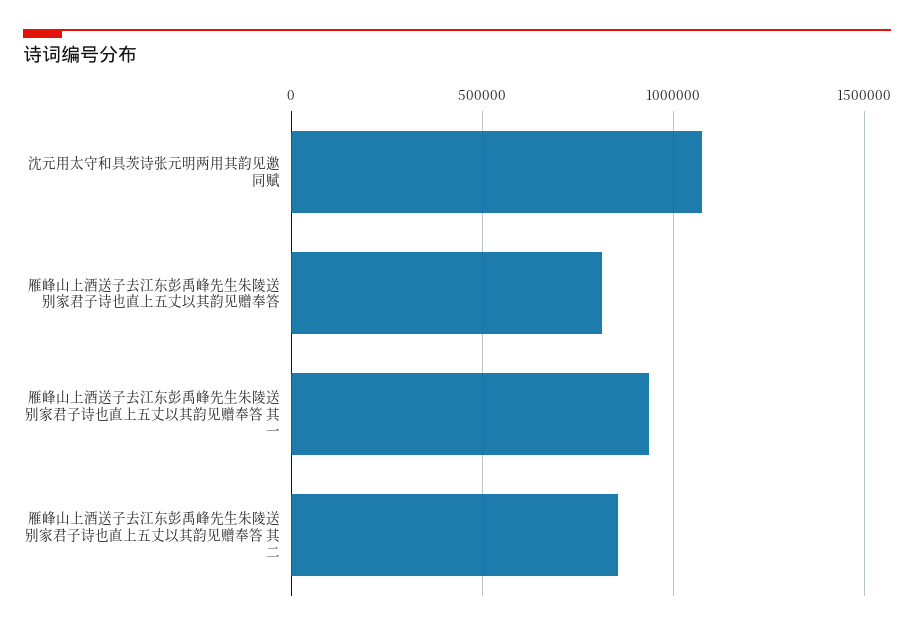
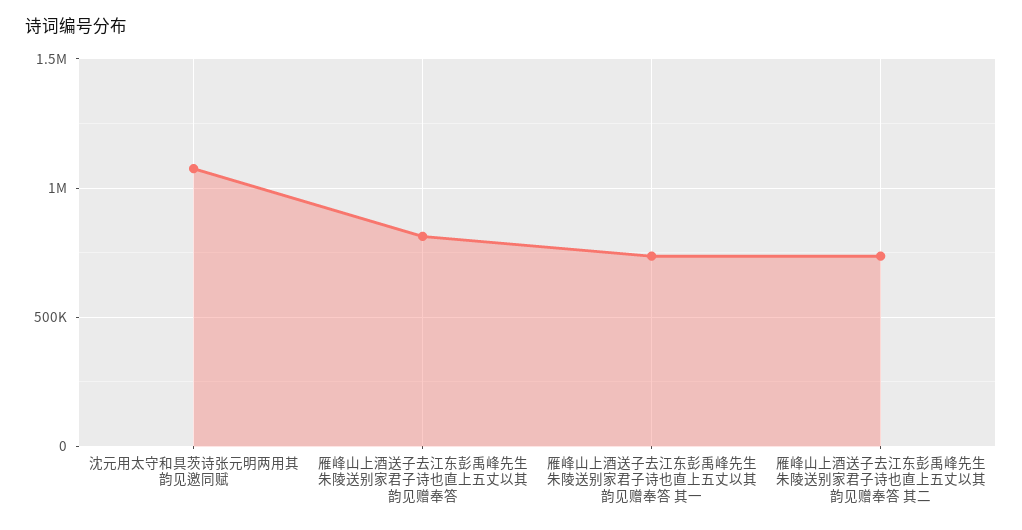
雁峰山上酒送子去江东彭禹峰先生朱陵送别家君子诗也直上五丈以其韵见赠奉答 其一: 950000 -> 750000
雁峰山上酒送子去江东彭禹峰先生朱陵送别家君子诗也直上五丈以其韵见赠奉答 其二: 850000 -> 750000

